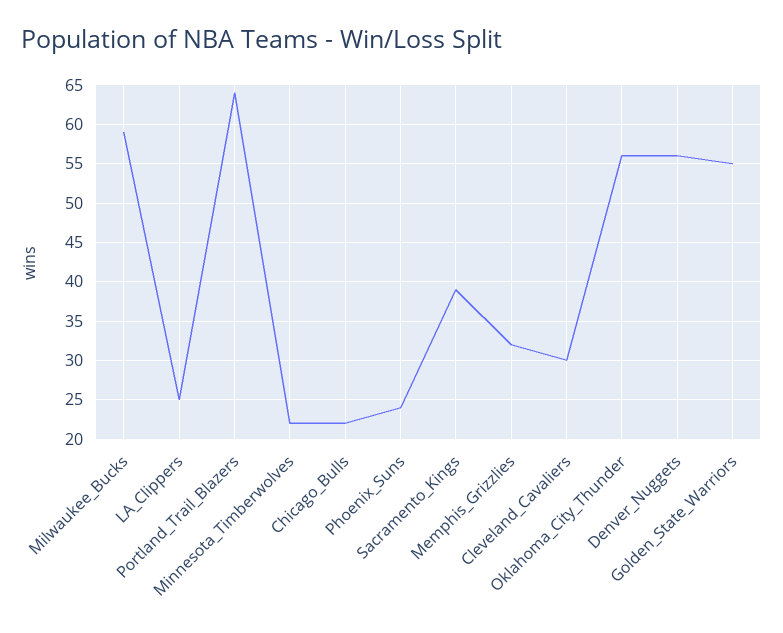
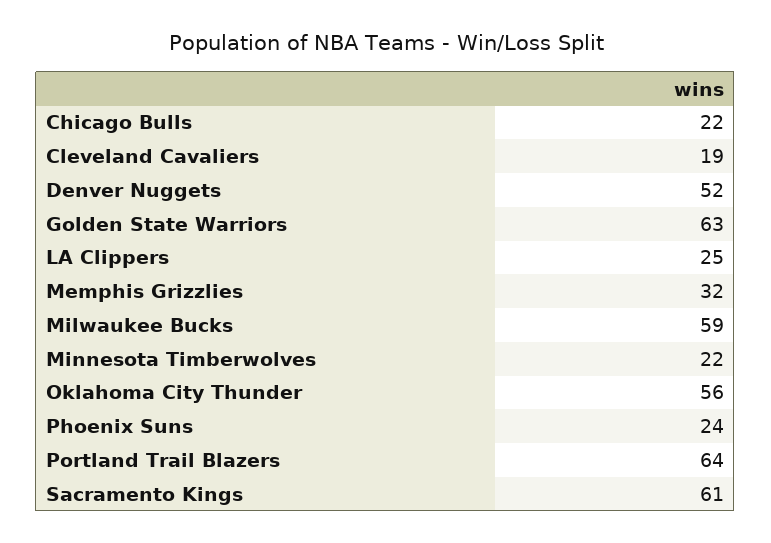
Sacramento_Kings: 39 -> 61
Cleveland_Cavaliers: 30 -> 19
Denver_Nuggets: 56 -> 52
Golden_State_Warriors: 55 -> 63

